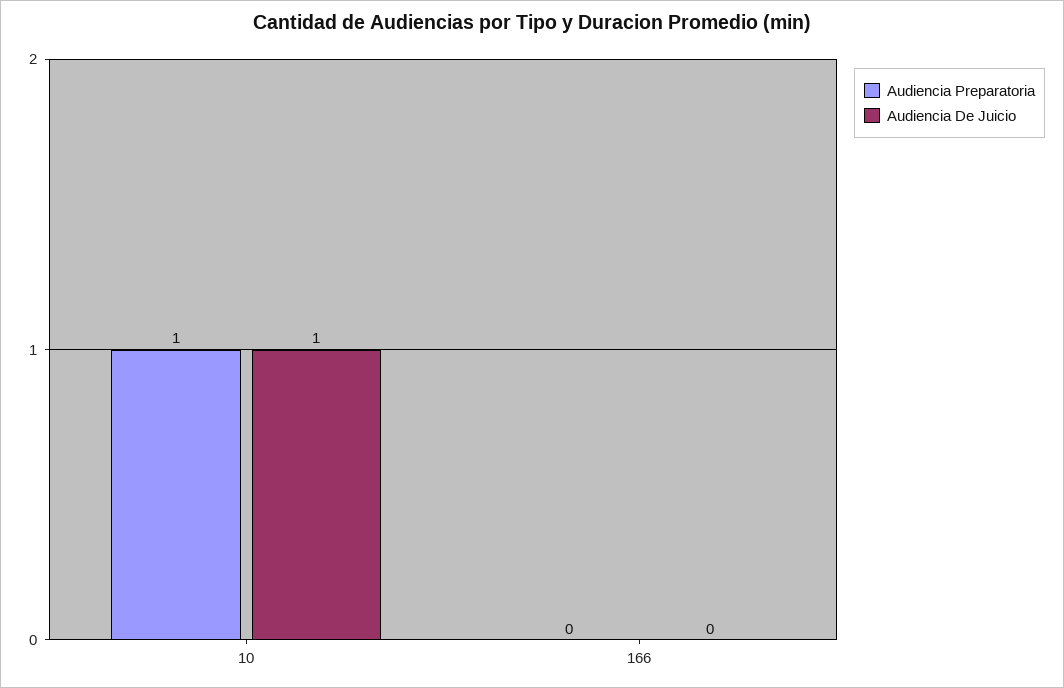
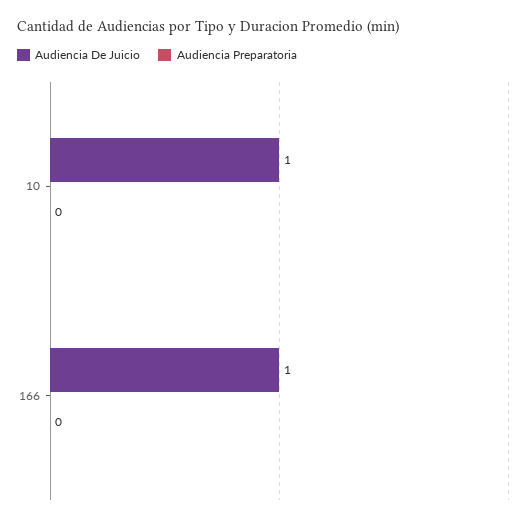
Audiencia Preparatoria, 10: 1 -> 0
Audiencia De Juicio, 166: 0 -> 1

